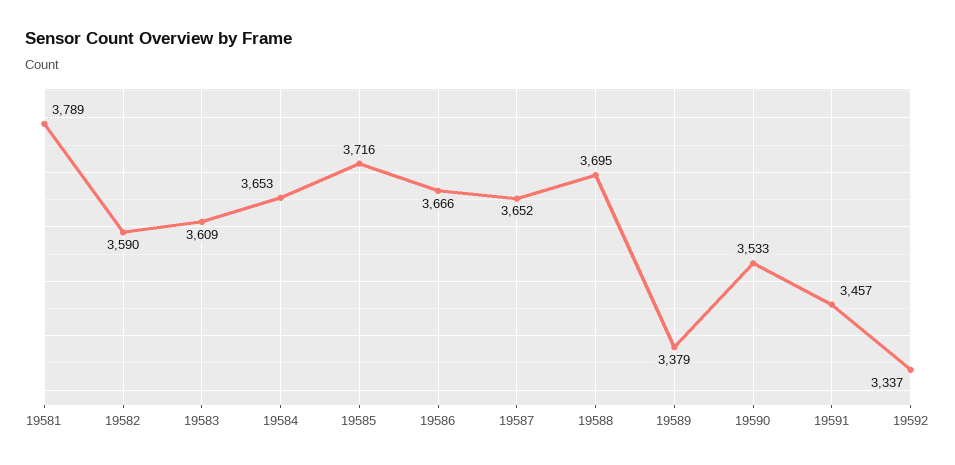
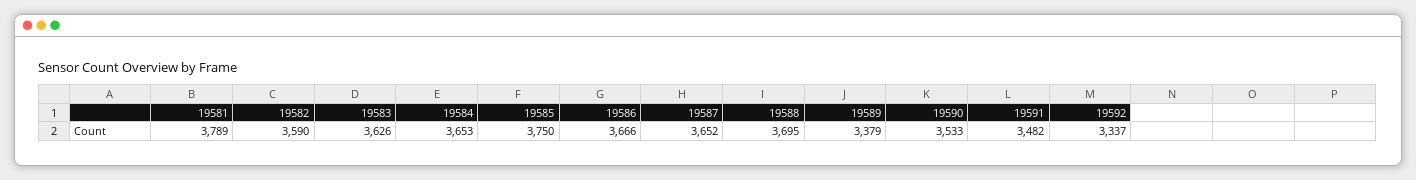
19583: 3609 -> 3626
19585: 3716 -> 3750
19591: 3457 -> 3482

